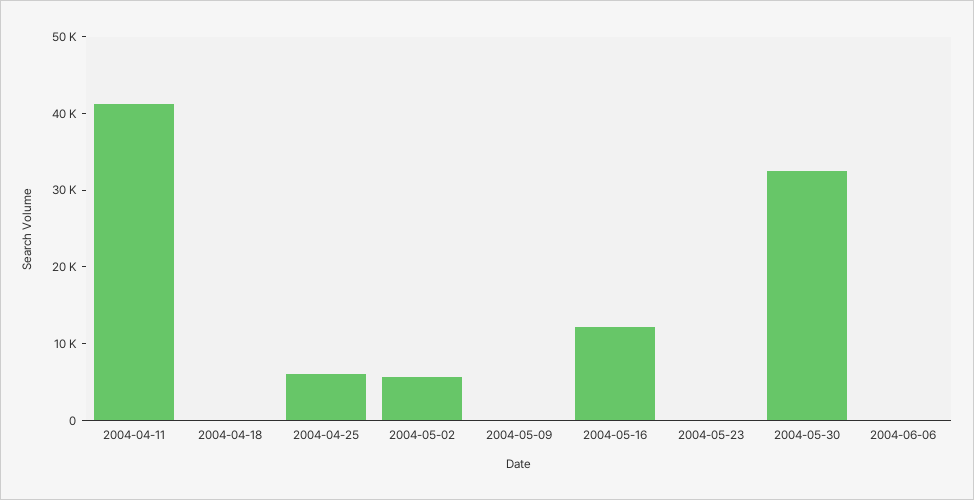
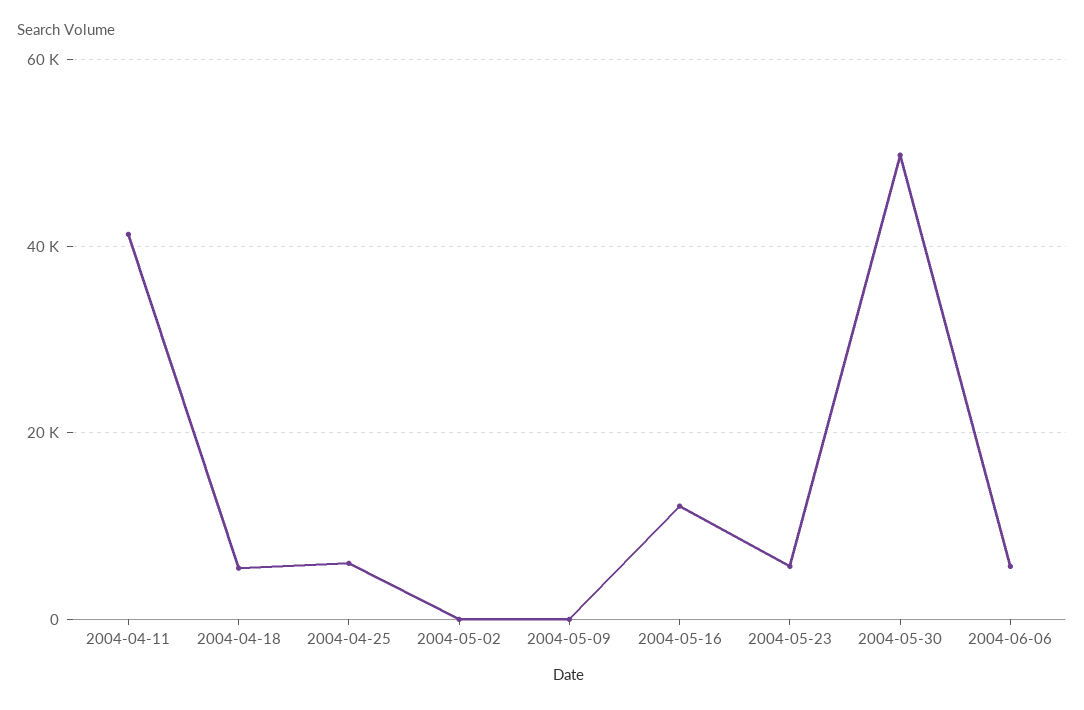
2004-04-18: 0 -> 6000
2004-05-02: 6000 -> 0
2004-05-23: 0 -> 6000
2004-05-30: 32000 -> 50000
2004-06-06: 0 -> 6000

